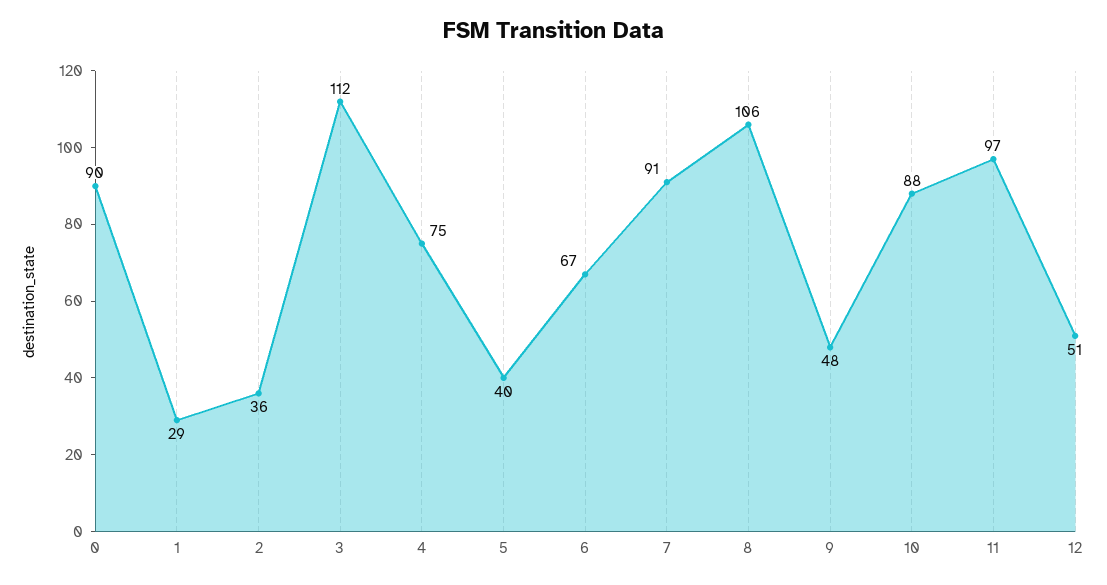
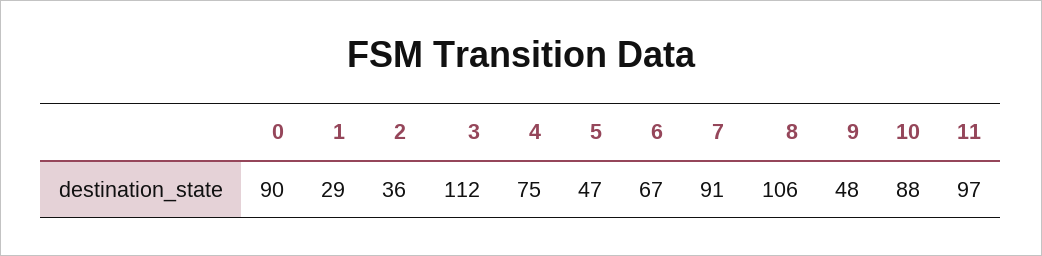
5: 40 -> 47
12: 51 -> none

